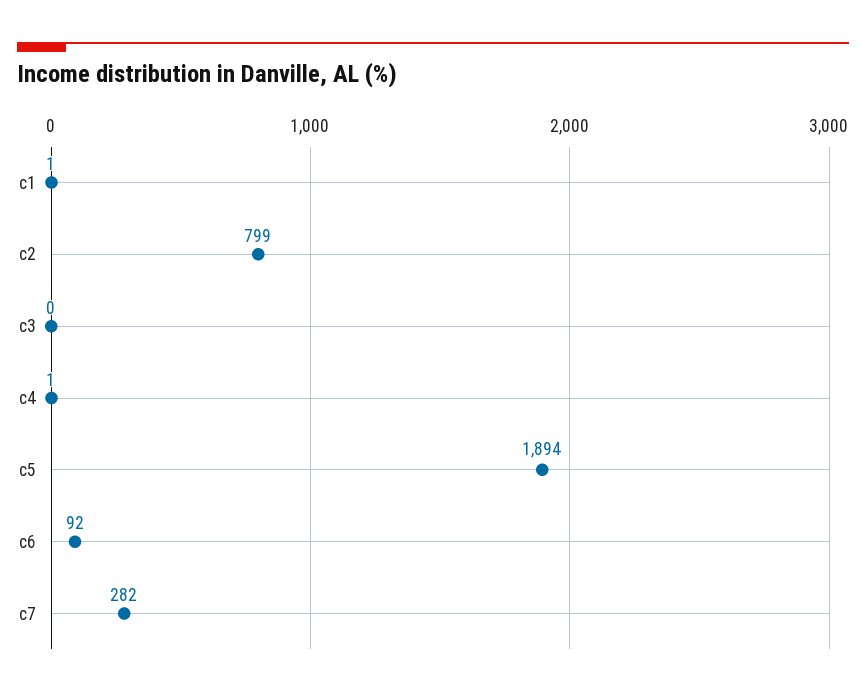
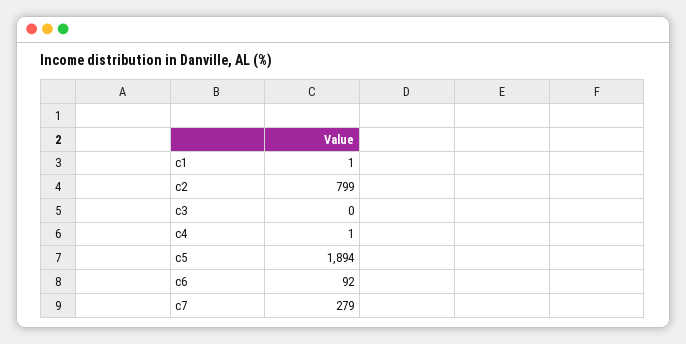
c7: 282 -> 279

